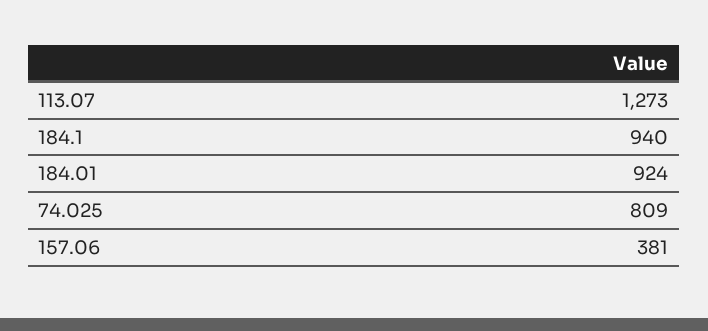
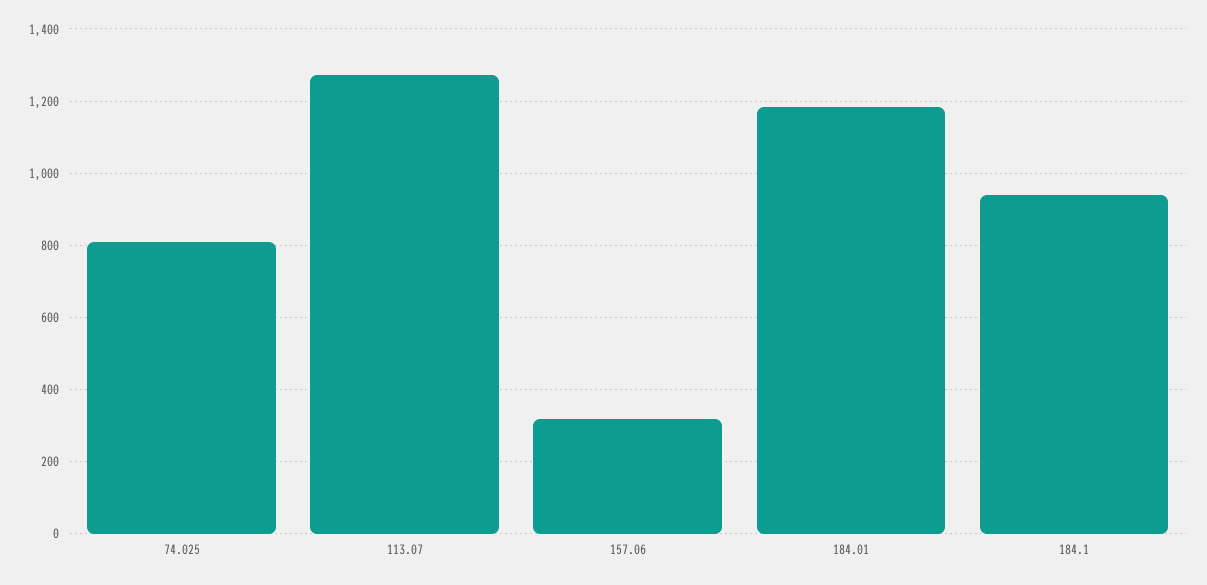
184.01: 924 -> 1180
157.06: 381 -> 320

